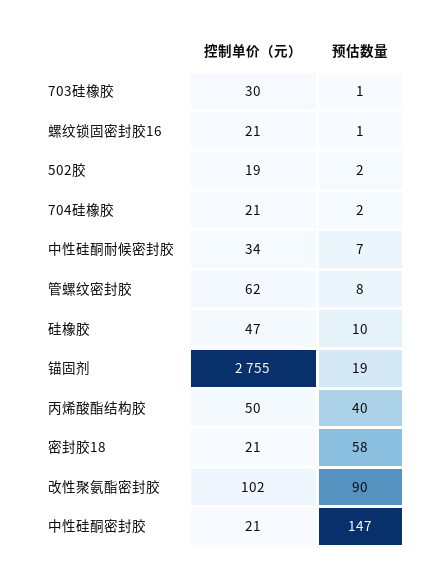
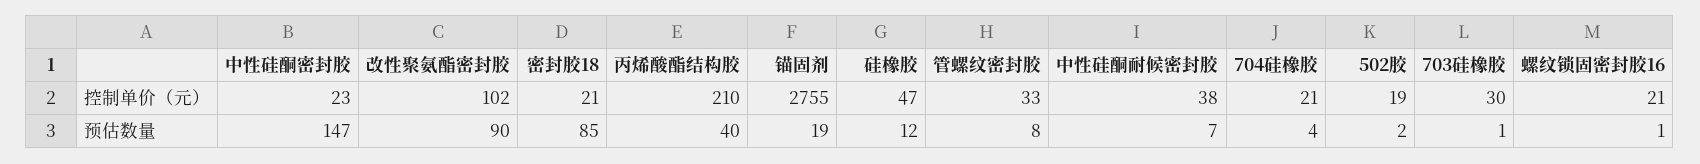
预估数量, 704硅橡胶: 2 -> 4
控制单价（元）, 中性硅酮耐候密封胶: 34 -> 38
控制单价（元）, 管螺纹密封胶: 62 -> 33
预估数量, 硅橡胶: 10 -> 12
控制单价（元）, 丙烯酸酯结构胶: 50 -> 210
预估数量, 密封胶18: 58 -> 85
控制单价（元）, 中性硅酮密封胶: 21 -> 23

